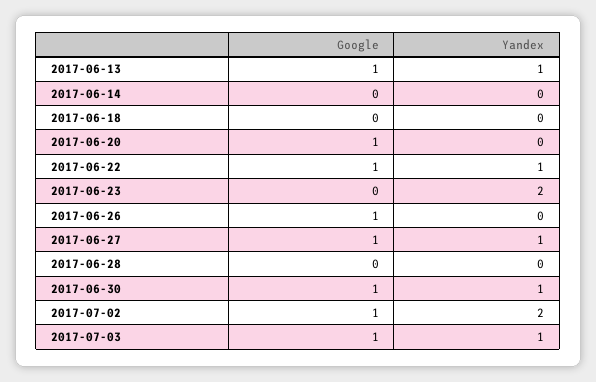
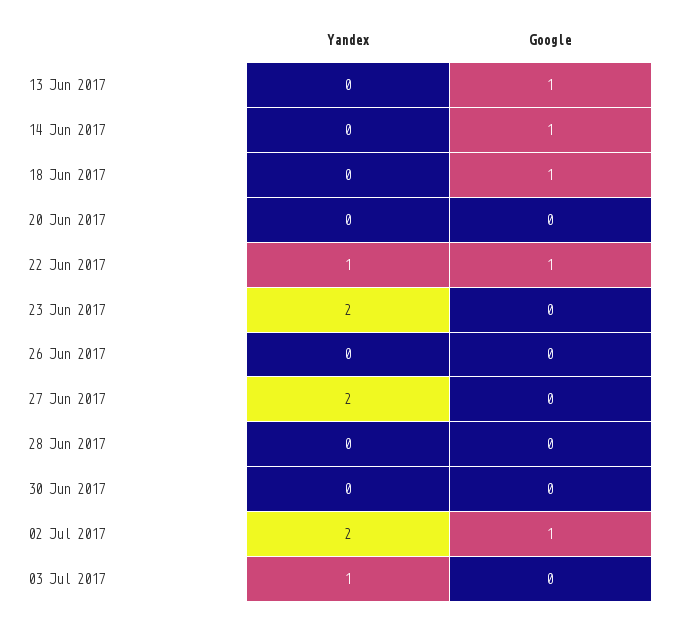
Yandex, 2017-06-13: 1 -> 0
Google, 2017-06-14: 0 -> 1
Google, 2017-06-18: 0 -> 1
Google, 2017-06-20: 1 -> 0
Google, 2017-06-26: 1 -> 0
Google, 2017-06-27: 1 -> 0
Yandex, 2017-06-27: 1 -> 2
Google, 2017-06-30: 1 -> 0
Yandex, 2017-06-30: 1 -> 0
Google, 2017-07-03: 1 -> 0

